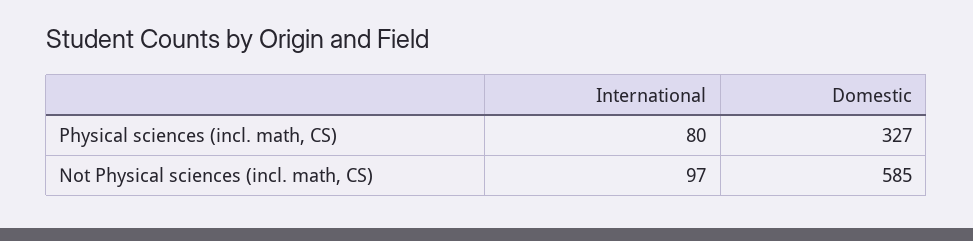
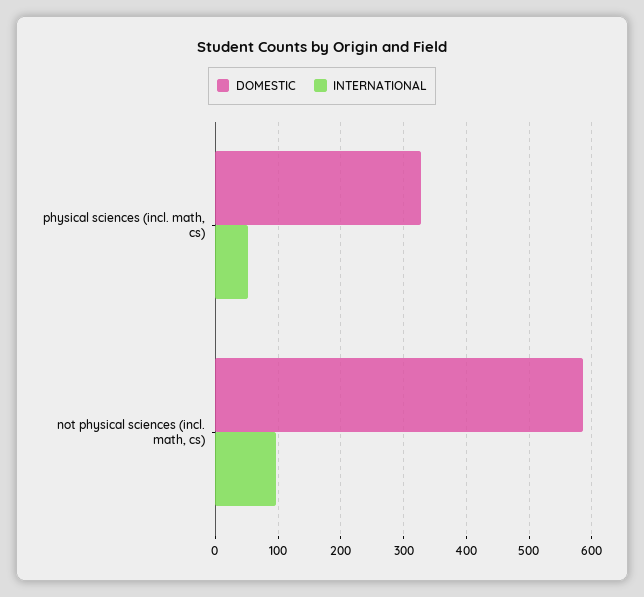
International, Physical sciences (incl. math, CS): 80 -> 50

